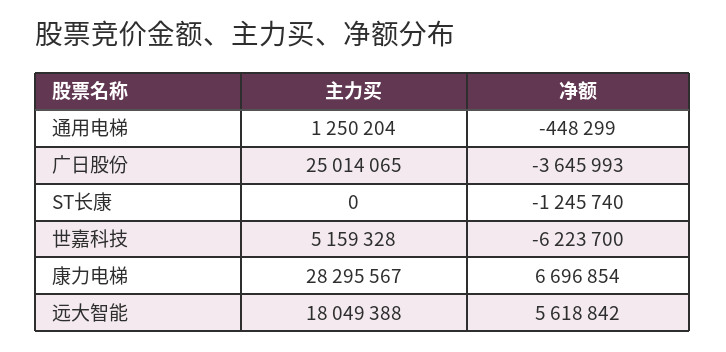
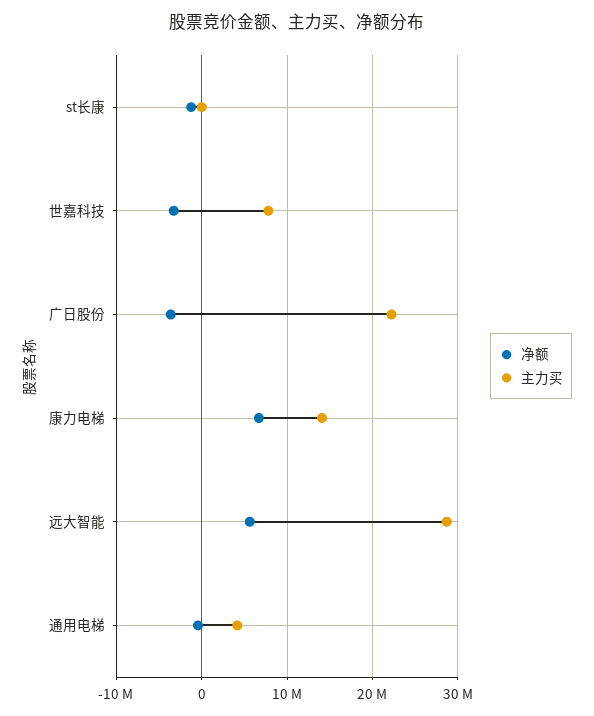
主力买, 通用电梯: 1250204 -> 4000000
主力买, 广日股份: 25014065 -> 22000000
主力买, 世嘉科技: 5159328 -> 8000000
净额, 世嘉科技: -6223700 -> -3000000
主力买, 康力电梯: 28295567 -> 14000000
主力买, 远大智能: 18049388 -> 29000000

